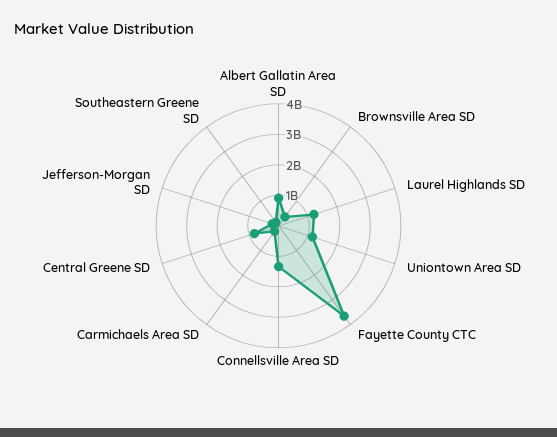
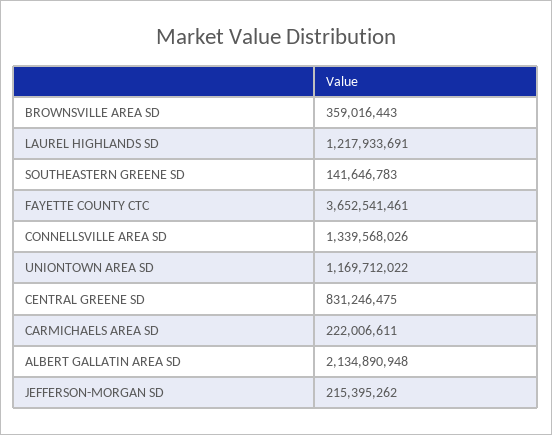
Albert Gallatin Area SD: 1000000000 -> 2134890948

